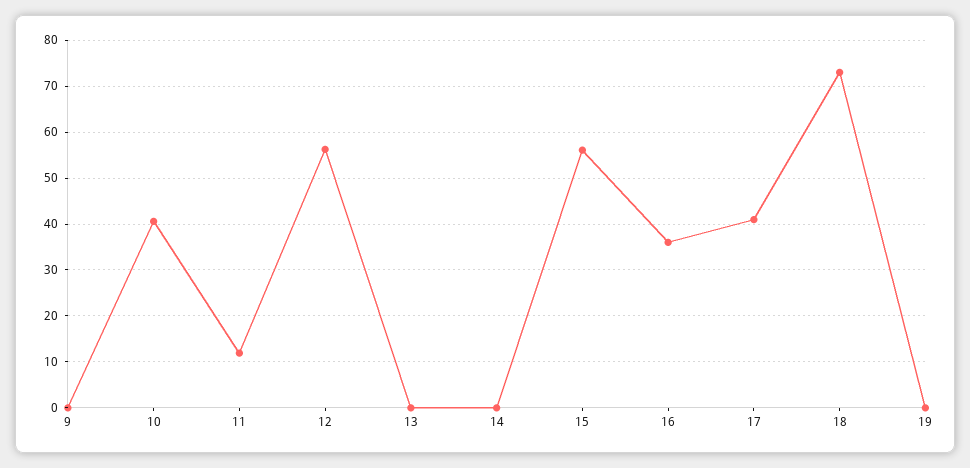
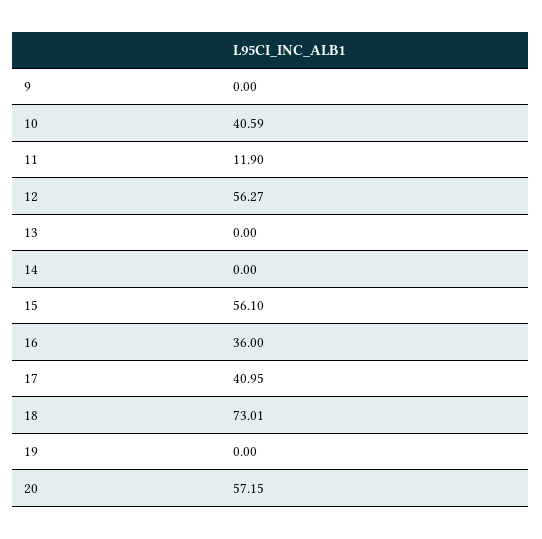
20: none -> 57.15

